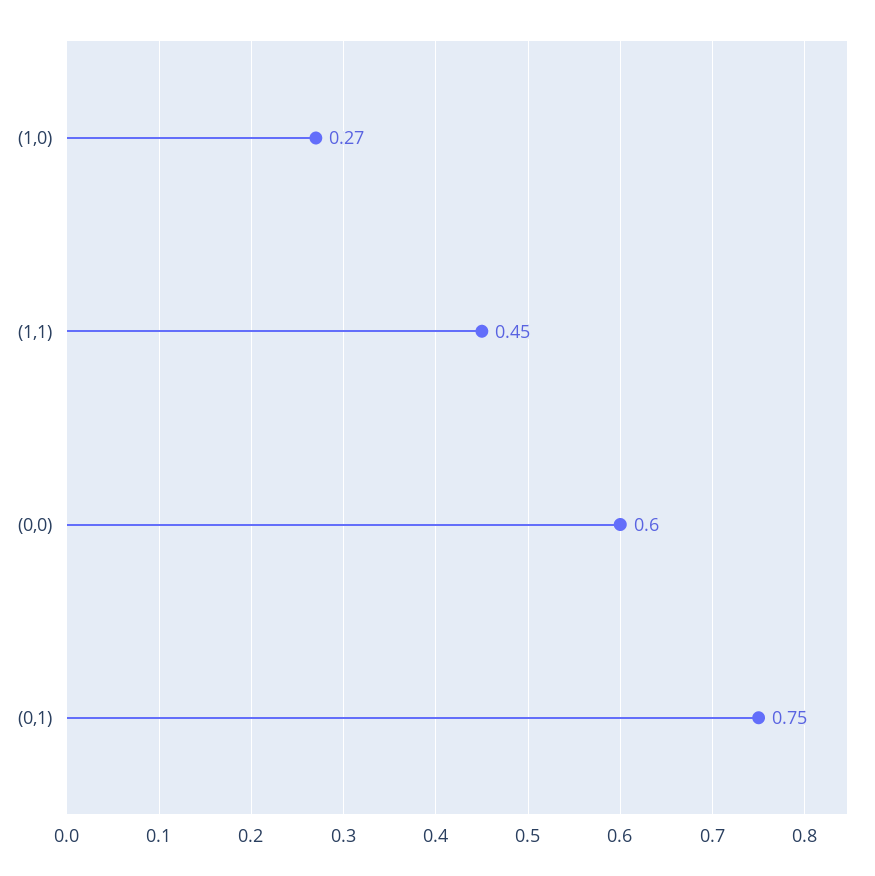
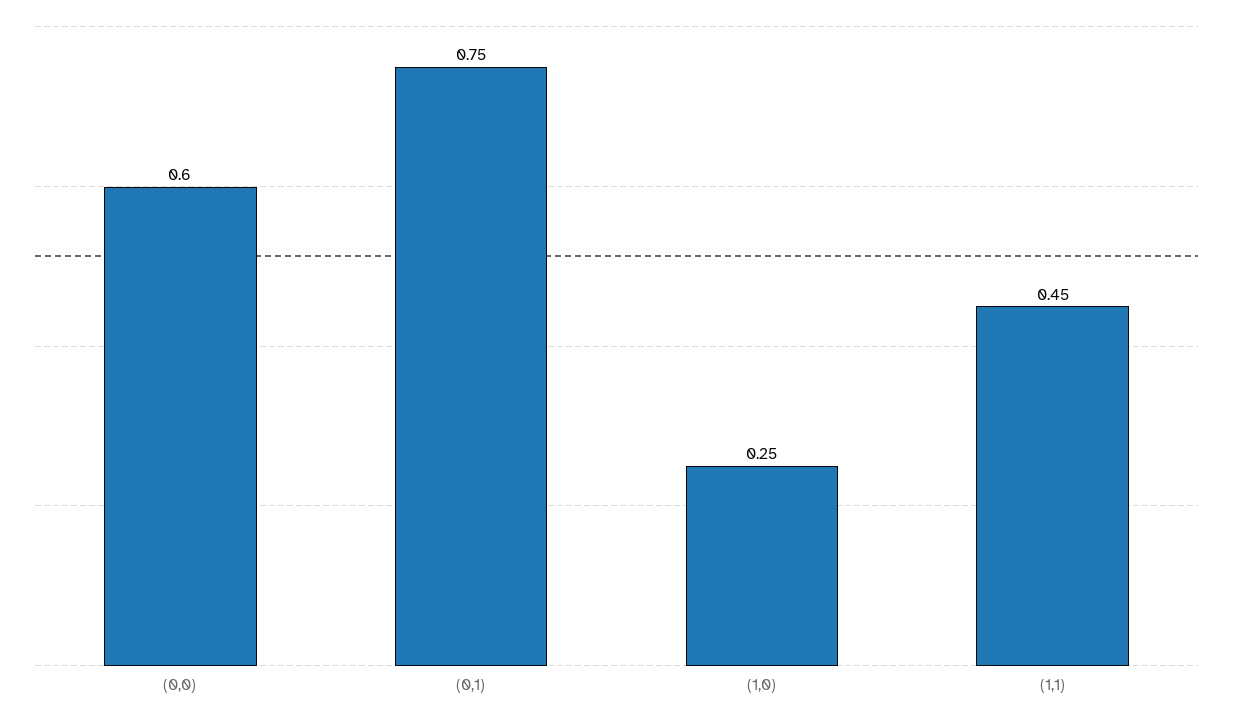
(1,0): 0.27 -> 0.25

